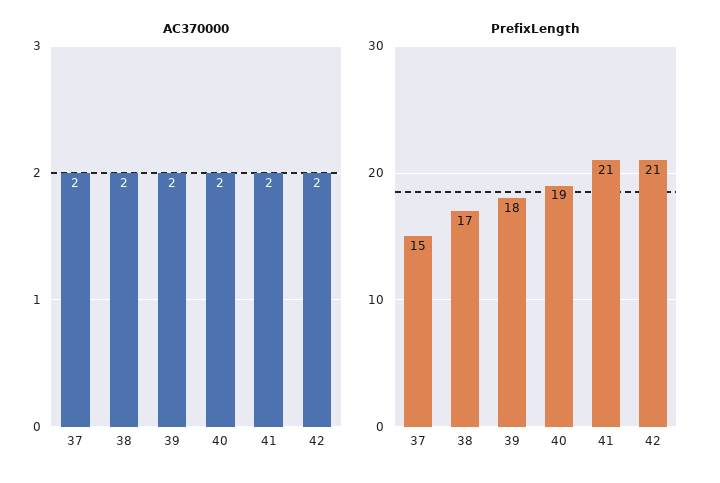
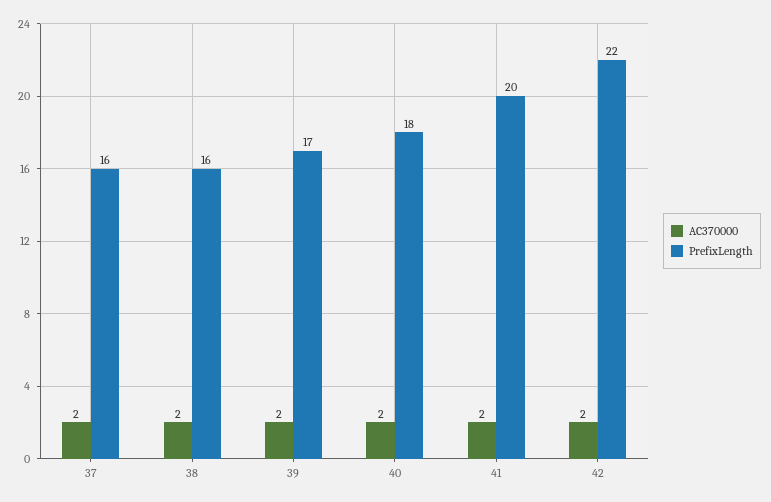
PrefixLength, 37: 15 -> 16
PrefixLength, 38: 17 -> 16
PrefixLength, 39: 18 -> 17
PrefixLength, 40: 19 -> 18
PrefixLength, 41: 21 -> 20
PrefixLength, 42: 21 -> 22

